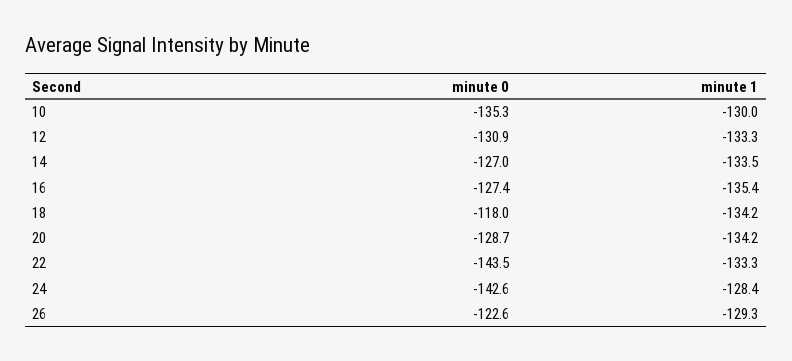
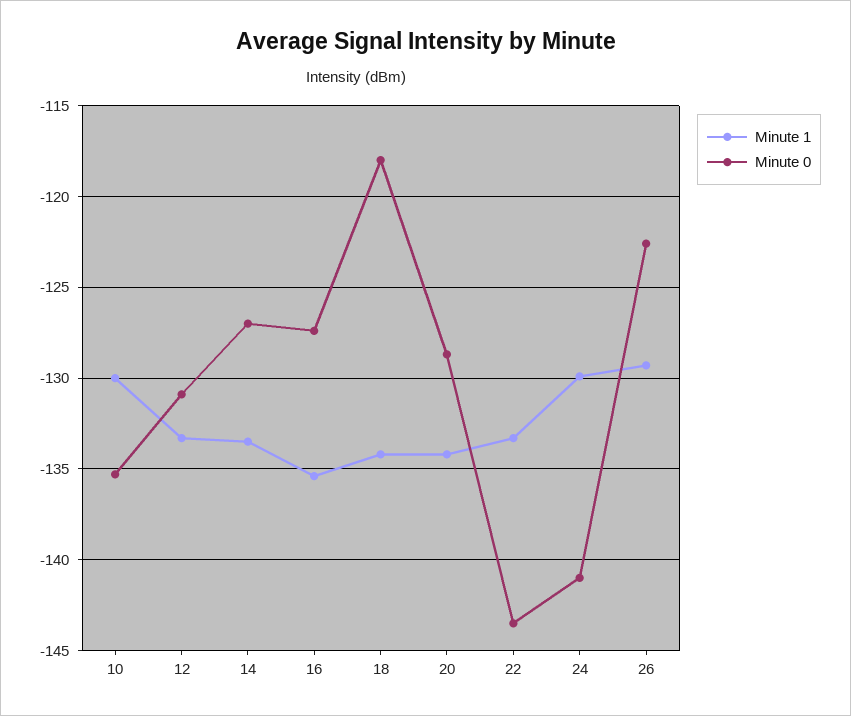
minute 0, 24: -142.6 -> -141
minute 1, 24: -128.4 -> -130

